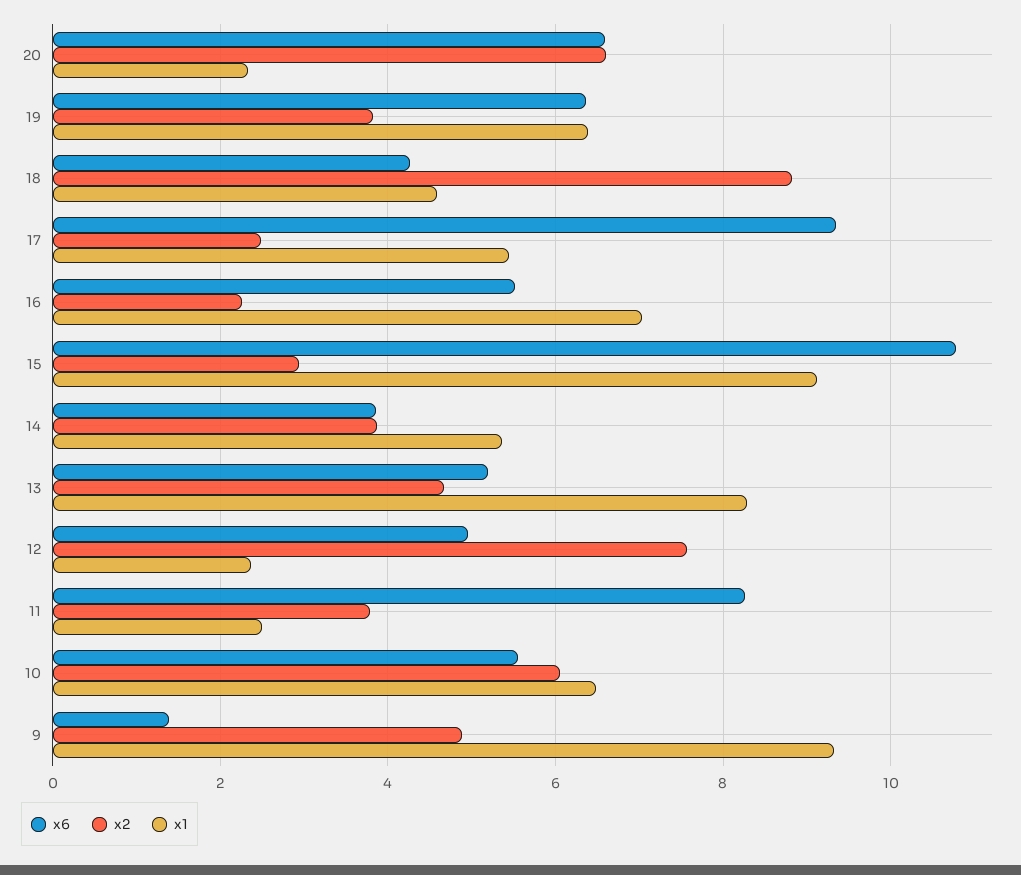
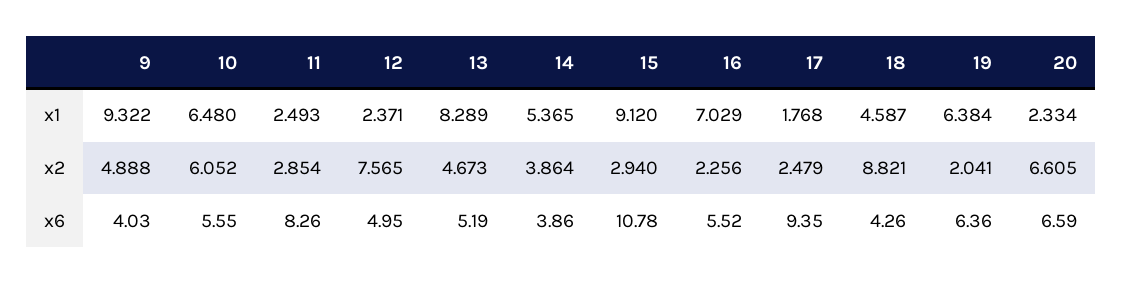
x2, 19: 3.8 -> 2.041
x1, 17: 5.4 -> 1.768
x2, 11: 3.8 -> 2.854
x6, 9: 1.4 -> 4.03

